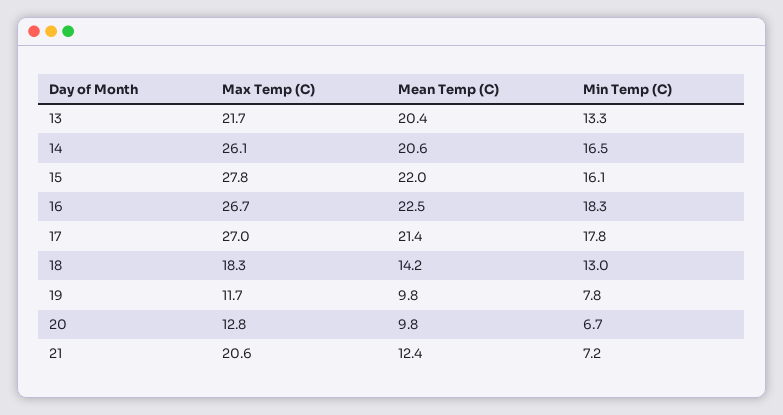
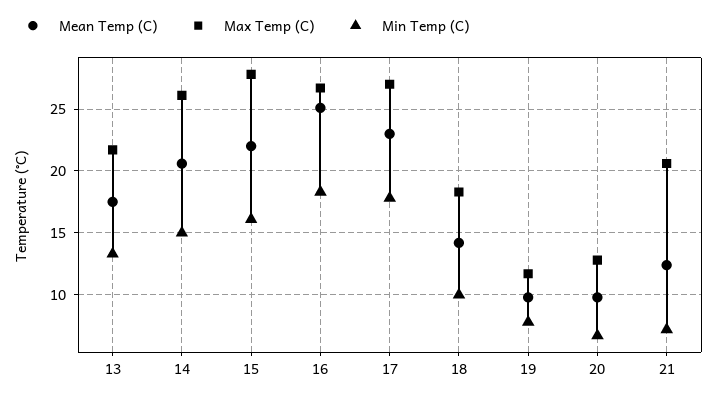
Mean Temp (C), 13: 20.4 -> 17.5
Min Temp (C), 14: 16.5 -> 15
Mean Temp (C), 16: 22.5 -> 25
Mean Temp (C), 17: 21.4 -> 23
Min Temp (C), 18: 13 -> 10

